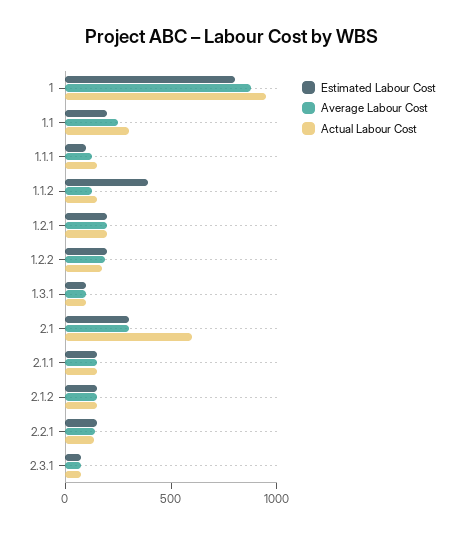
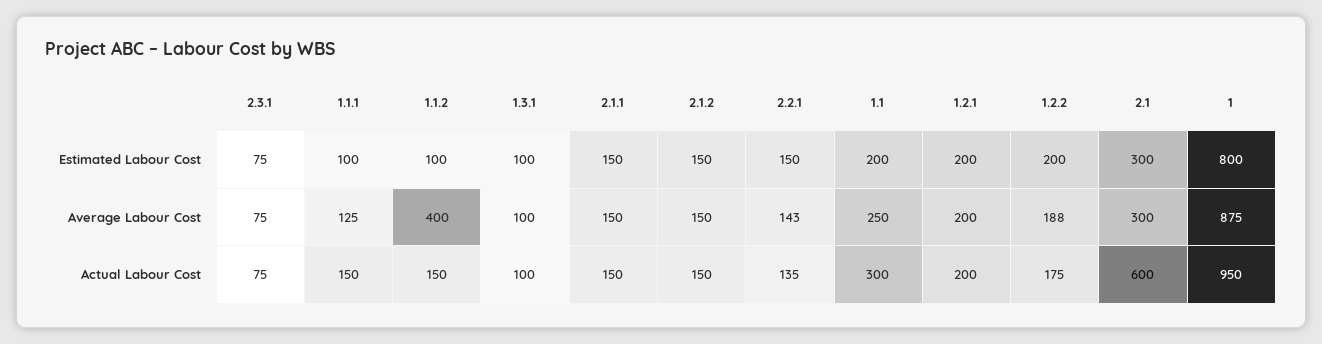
Estimated Labour Cost, 1.1.2: 400 -> 100
Average Labour Cost, 1.1.2: 100 -> 400

